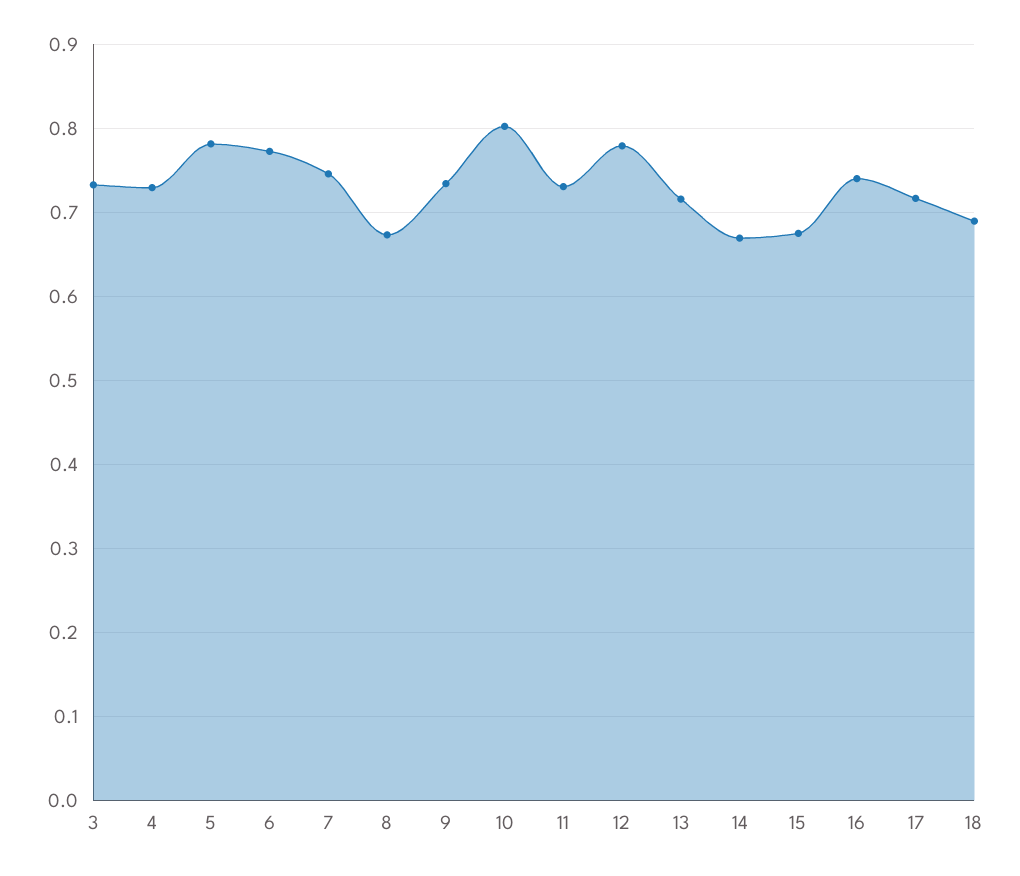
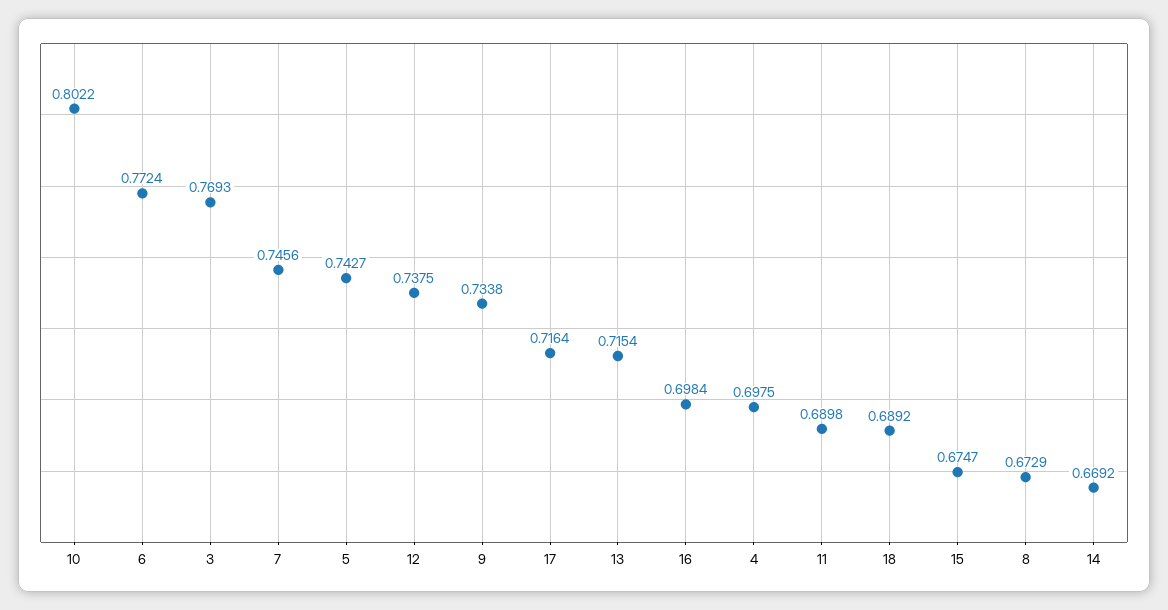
3: 0.73 -> 0.7693
4: 0.73 -> 0.6975
5: 0.78 -> 0.7427
11: 0.73 -> 0.6898
12: 0.78 -> 0.7375
16: 0.74 -> 0.6984

